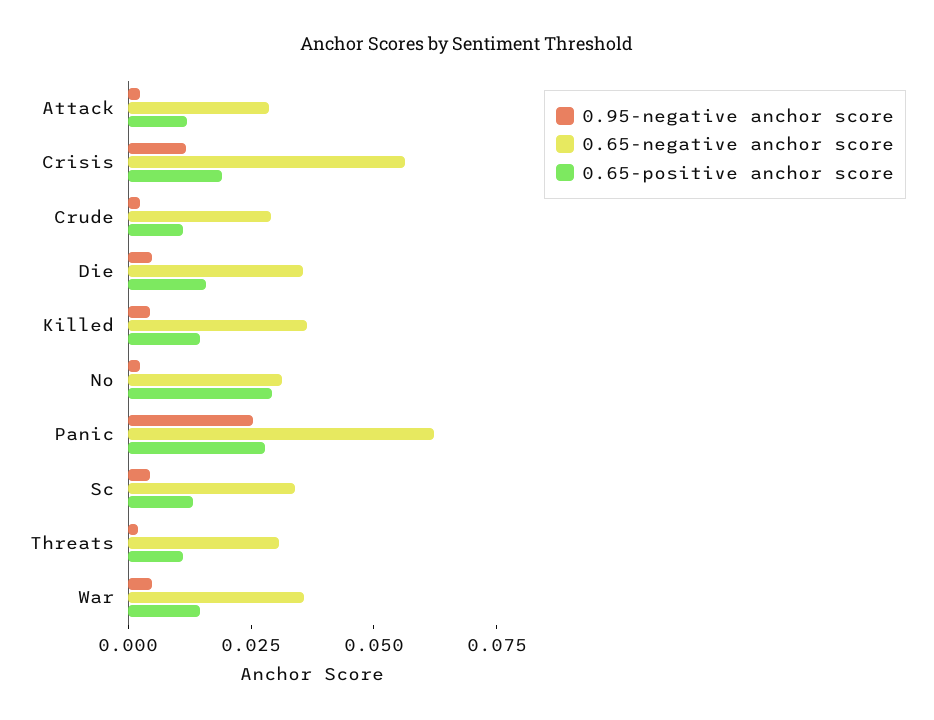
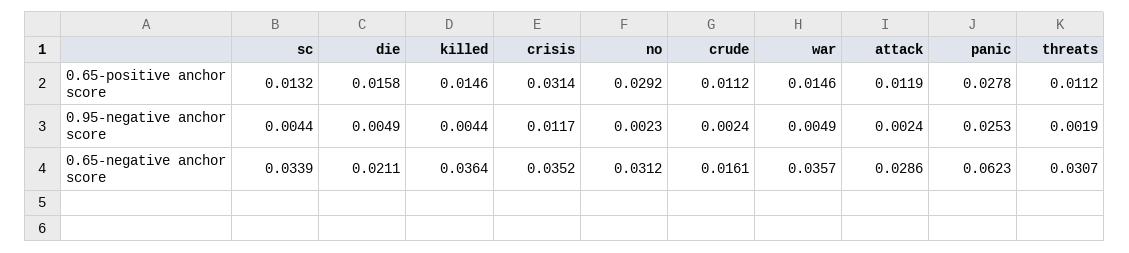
0.65-negative anchor score, Crisis: 0.055 -> 0.0352
0.65-positive anchor score, Crisis: 0.02 -> 0.0314
0.65-negative anchor score, Crude: 0.03 -> 0.0161
0.65-negative anchor score, Die: 0.035 -> 0.0211

